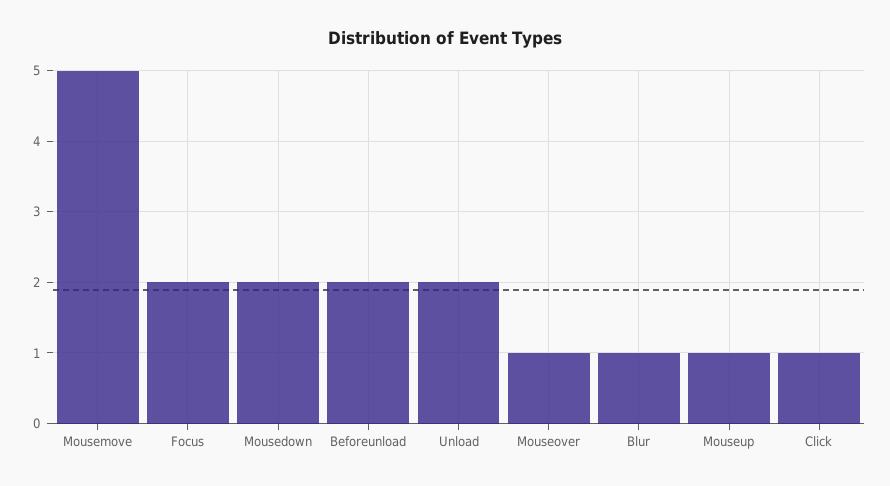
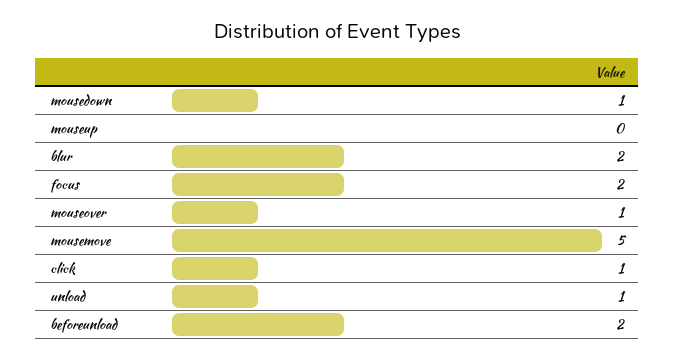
Mousedown: 2 -> 1
Unload: 2 -> 1
Blur: 1 -> 2
Mouseup: 1 -> 0

